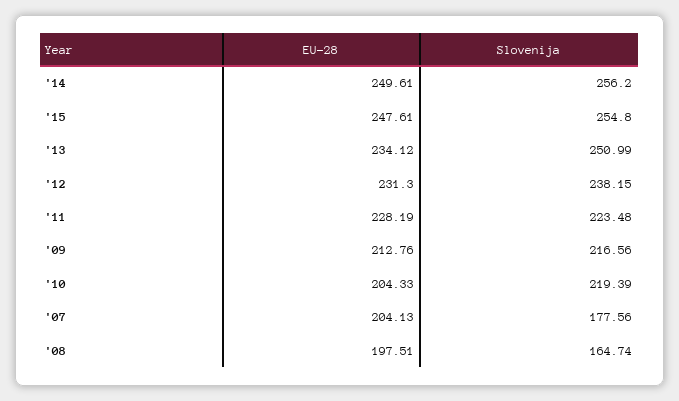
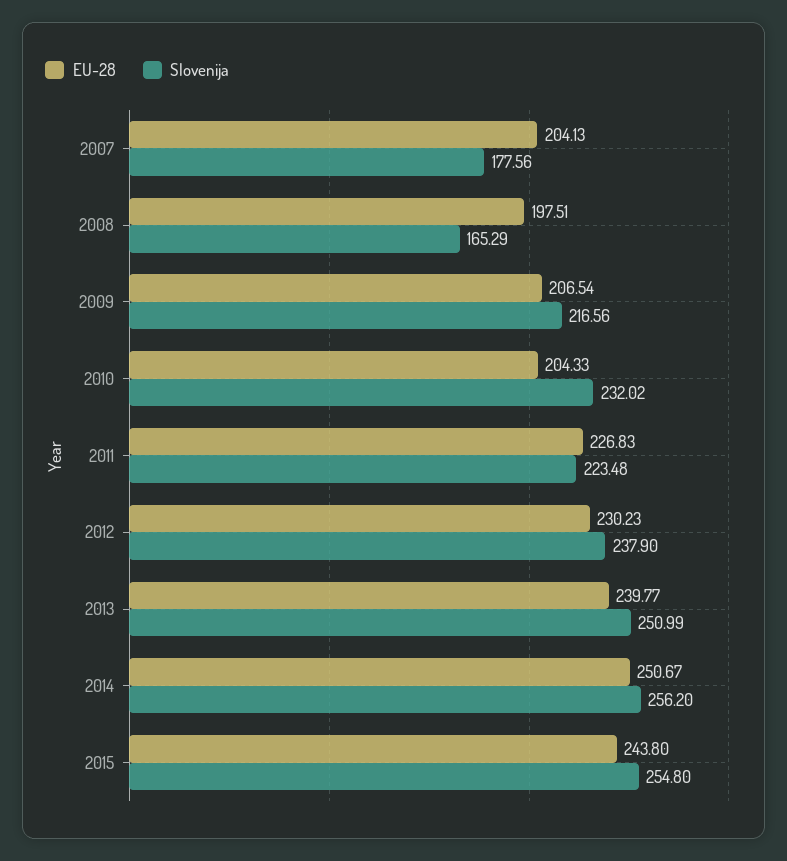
EU-28, '14: 249.61 -> 250.67
EU-28, '15: 247.61 -> 243.8
EU-28, '13: 234.12 -> 239.77
EU-28, '12: 231.3 -> 230.23
Slovenija, '12: 238.15 -> 237.9
EU-28, '11: 228.19 -> 226.83
EU-28, '09: 212.76 -> 206.54
Slovenija, '10: 219.39 -> 232.02
Slovenija, '08: 164.74 -> 165.29

